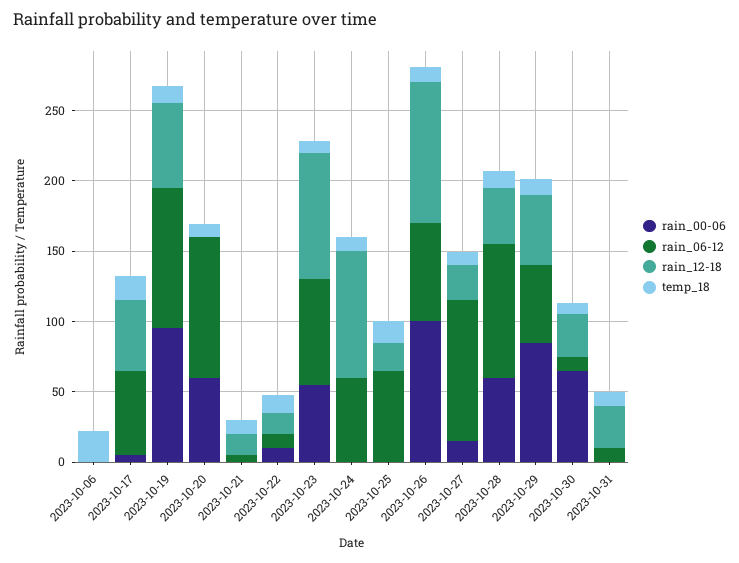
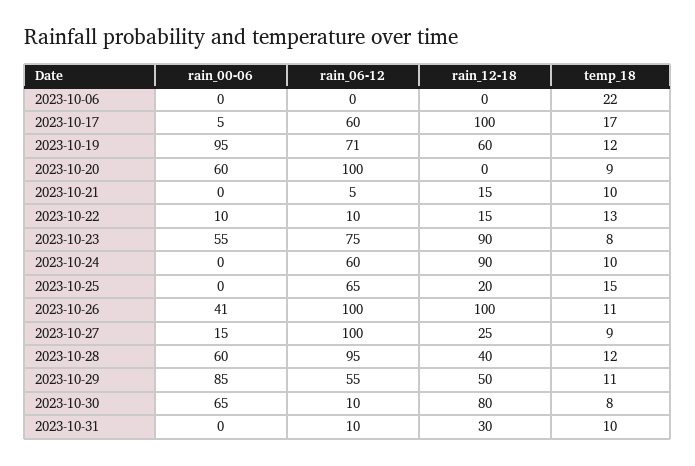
rain_12-18, 2023-10-17: 50 -> 100
rain_06-12, 2023-10-19: 100 -> 71
rain_00-06, 2023-10-26: 100 -> 41
rain_06-12, 2023-10-26: 70 -> 100
rain_12-18, 2023-10-30: 30 -> 80

